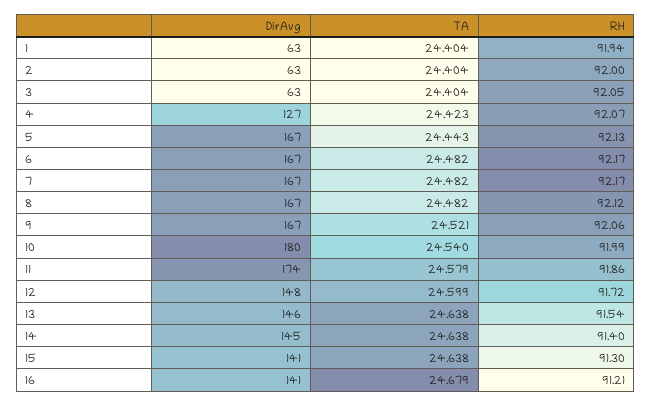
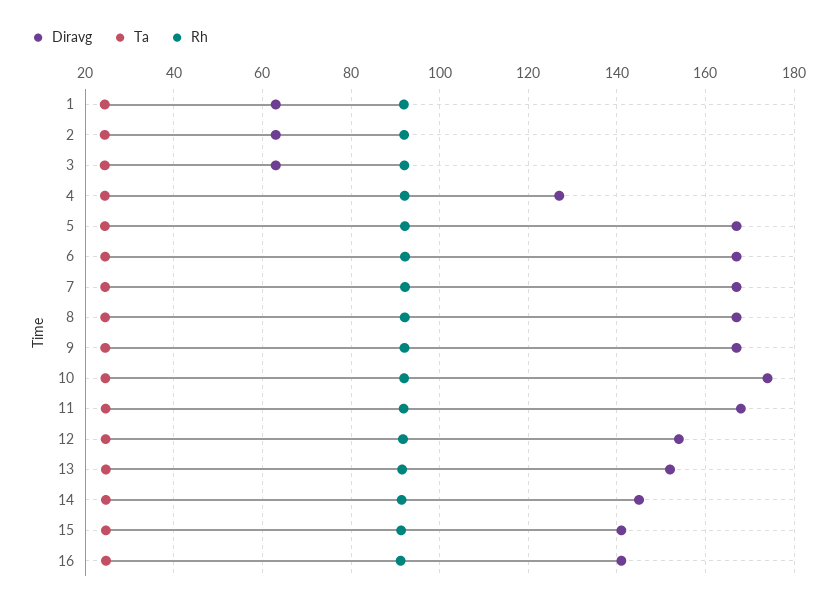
DirAvg, 10: 180 -> 174
DirAvg, 11: 174 -> 168
DirAvg, 12: 148 -> 154
DirAvg, 13: 146 -> 152

